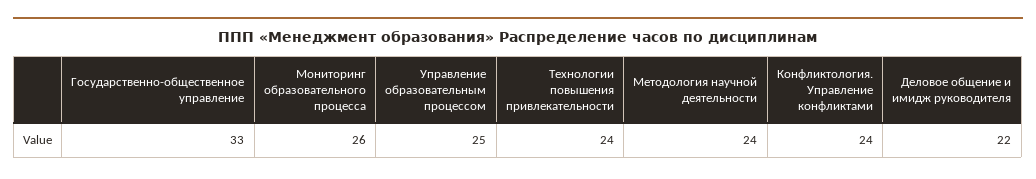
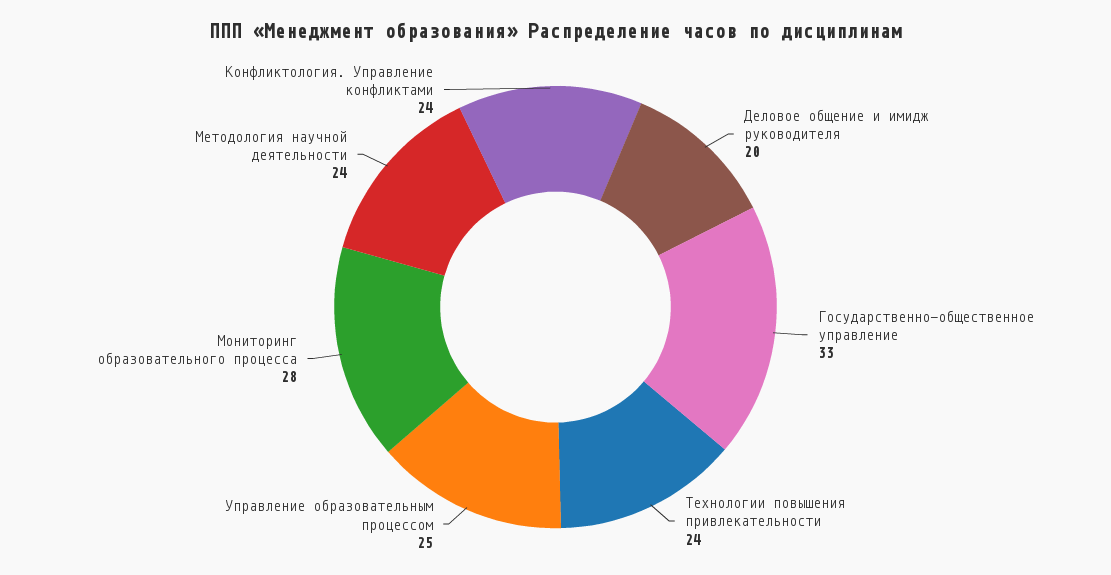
Мониторинг образовательного процесса: 26 -> 28
Деловое общение и имидж руководителя: 22 -> 20

